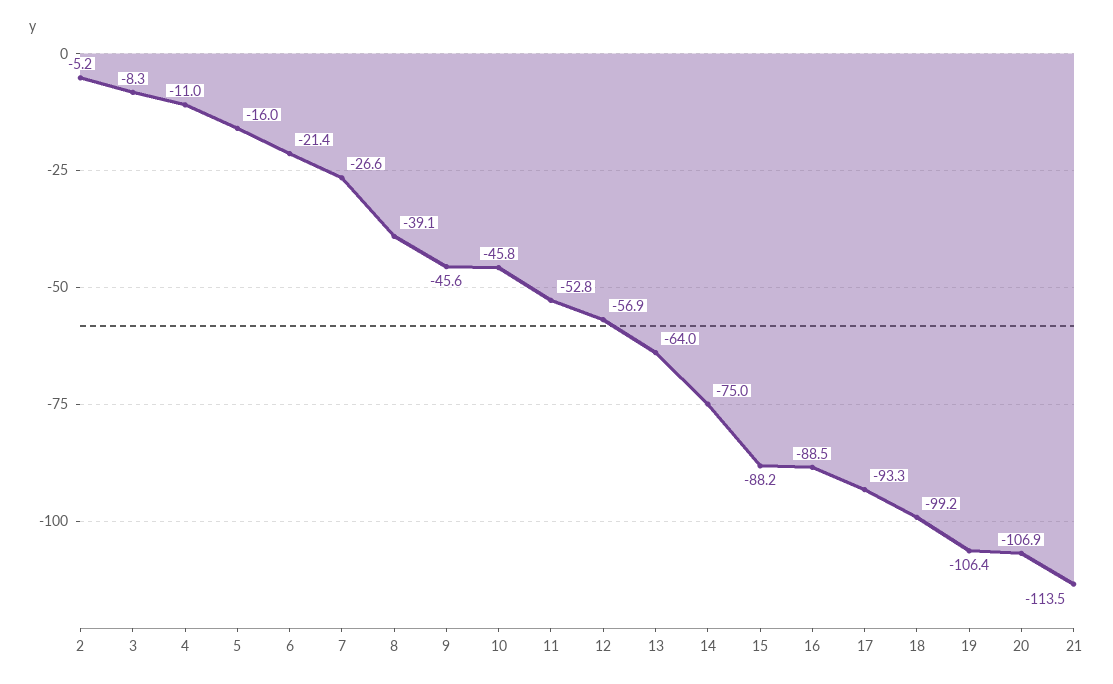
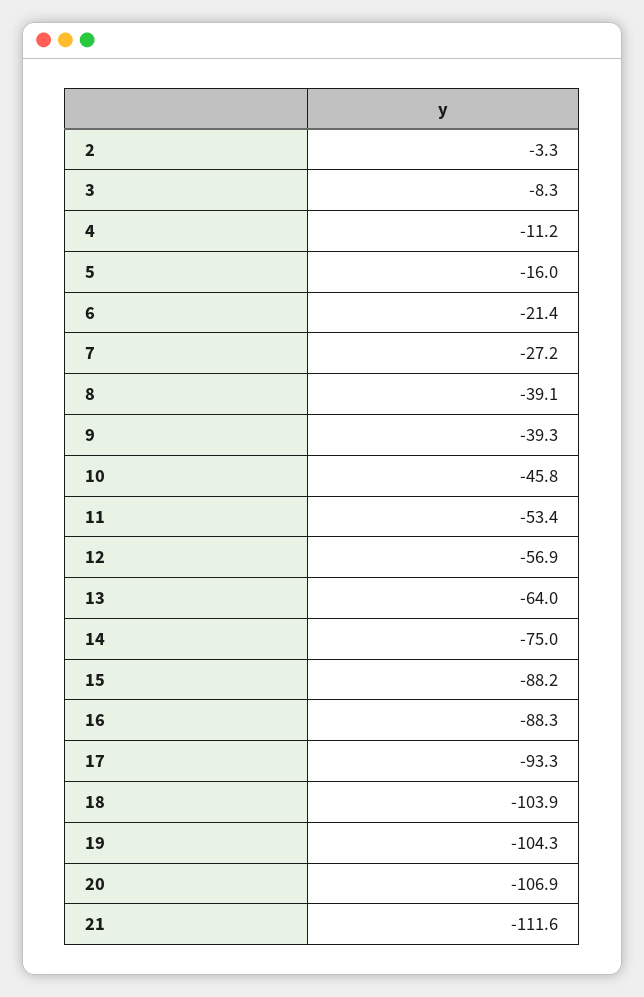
2: -5.2 -> -3.3
4: -11 -> -11.2
7: -26.6 -> -27.2
9: -45.6 -> -39.3
11: -52.8 -> -53.4
16: -88.5 -> -88.3
18: -99.2 -> -103.9
19: -106.4 -> -104.3
21: -113.5 -> -111.6

